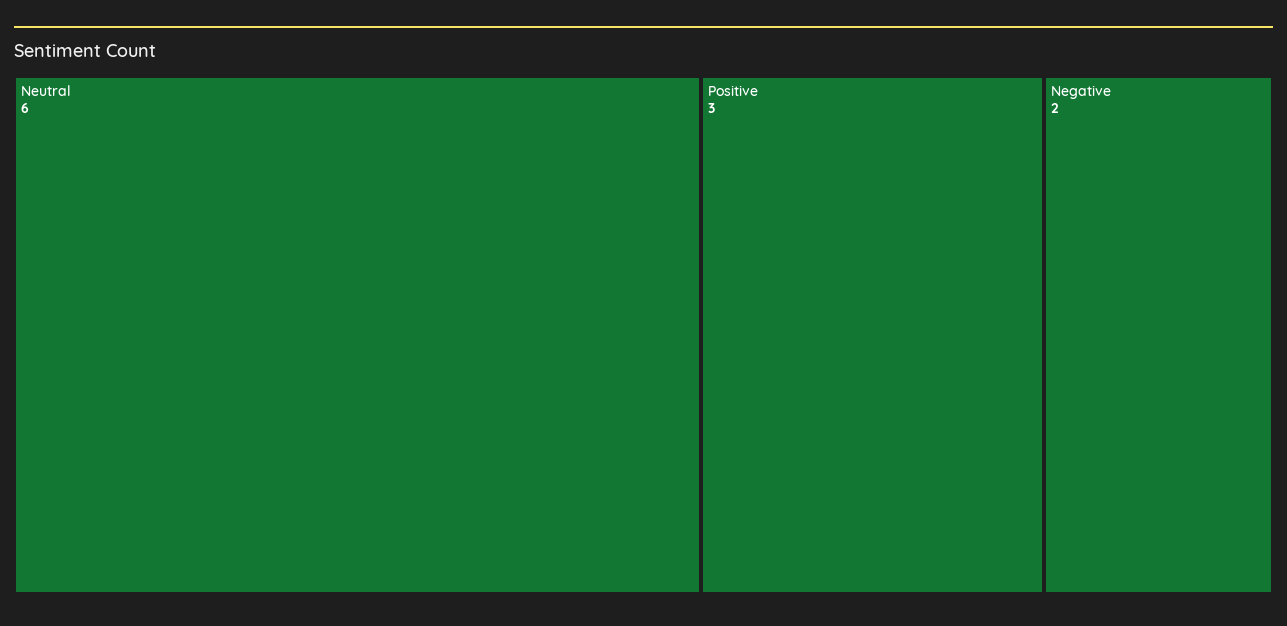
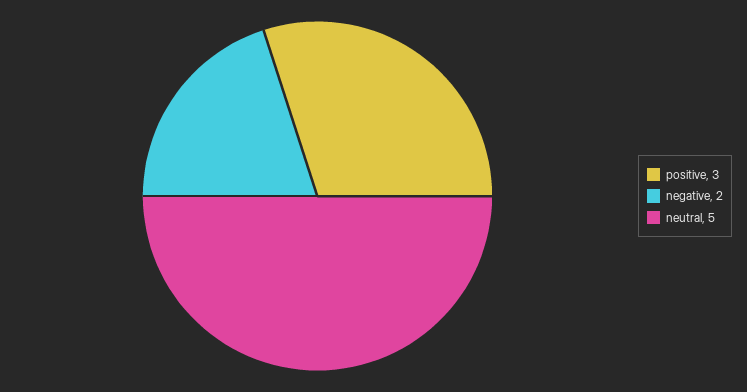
Neutral: 6 -> 5

